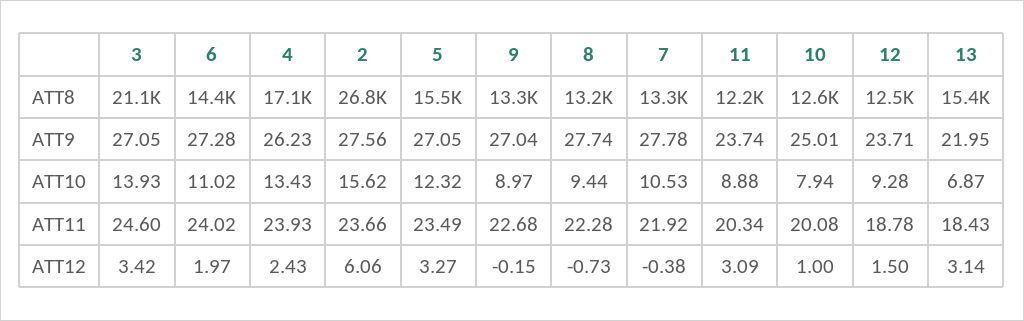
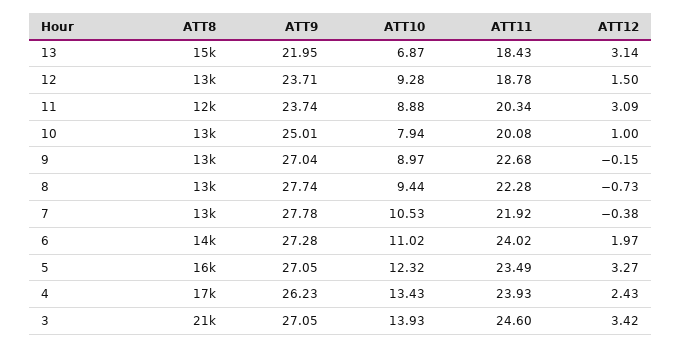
2, ATT8: 26800 -> none
2, ATT9: 27.56 -> none
2, ATT10: 15.62 -> none
2, ATT11: 23.66 -> none
2, ATT12: 6.06 -> none

